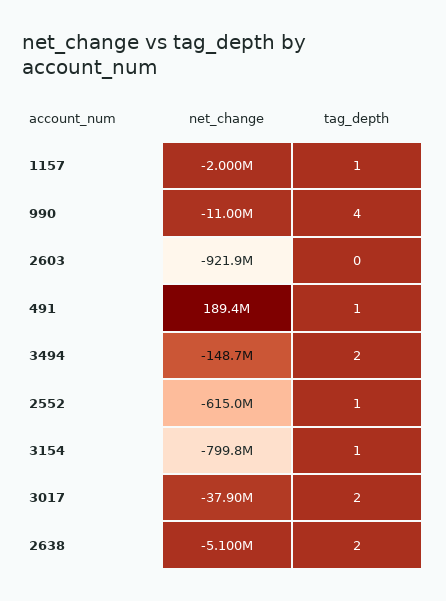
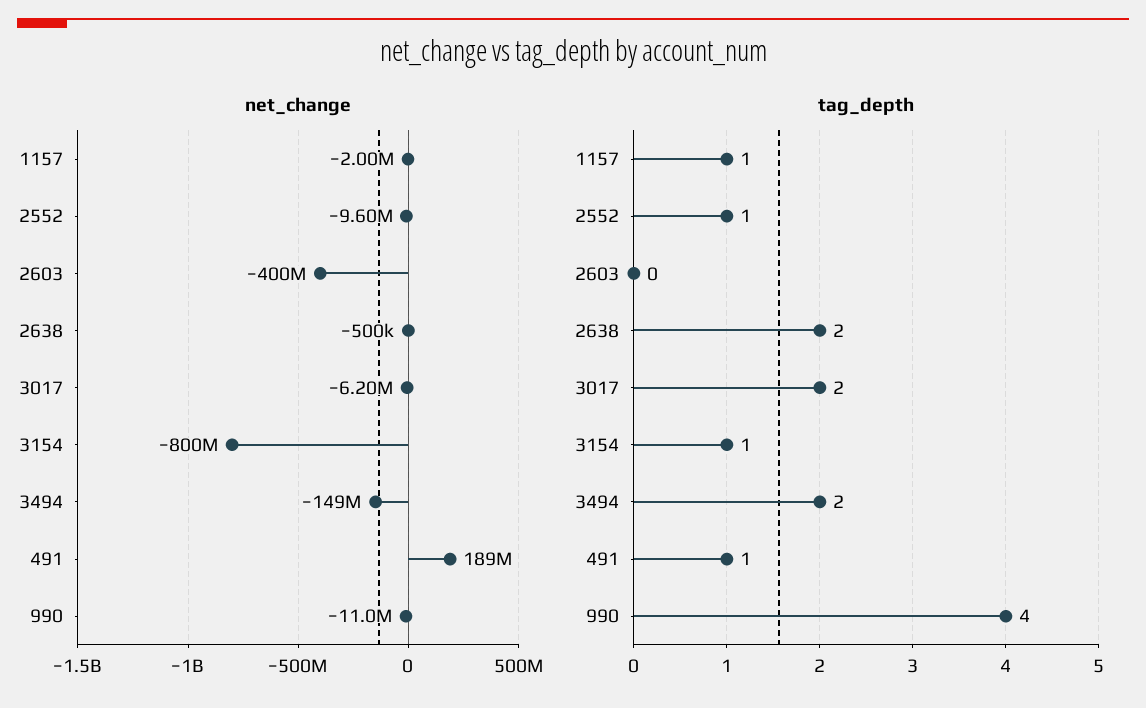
net_change, 2603: -921900000 -> -400000000
net_change, 2552: -615000000 -> -9600000
net_change, 3017: -37900000 -> -6200000
net_change, 2638: -5100000 -> -500000

